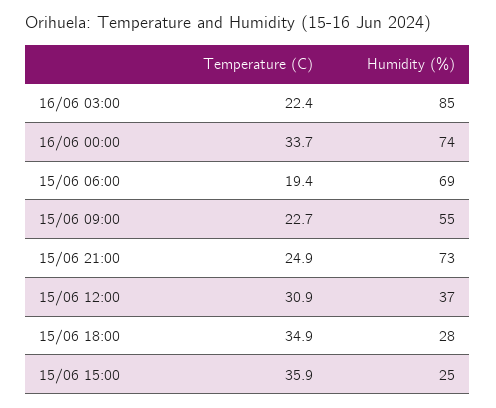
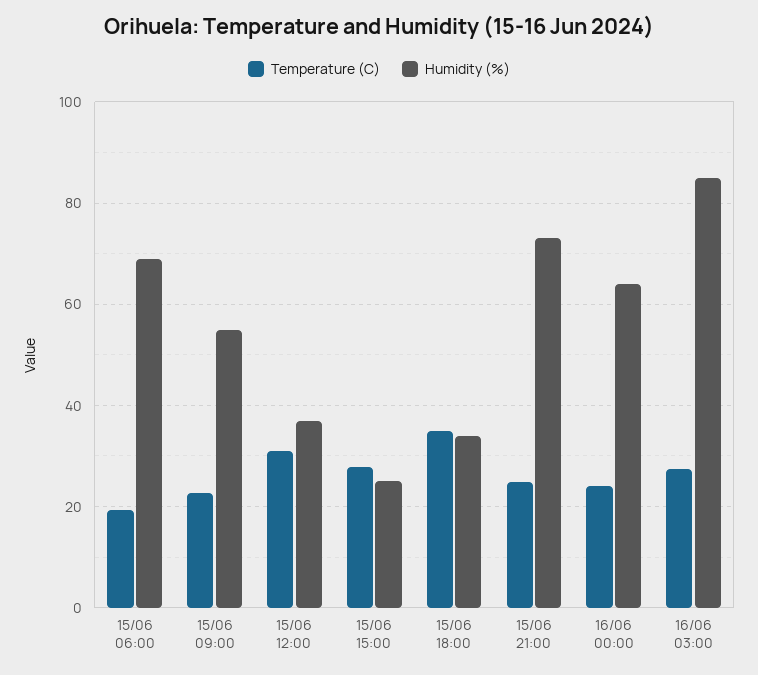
Temperature (C), 16/06 03:00: 22.4 -> 28
Temperature (C), 16/06 00:00: 33.7 -> 24
Humidity (%), 16/06 00:00: 74 -> 64
Humidity (%), 15/06 18:00: 28 -> 34
Temperature (C), 15/06 15:00: 35.9 -> 28

